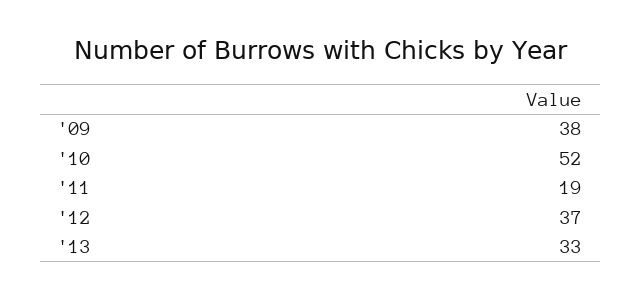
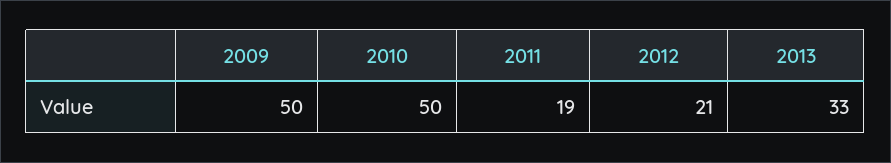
'09: 38 -> 50
'10: 52 -> 50
'12: 37 -> 21

